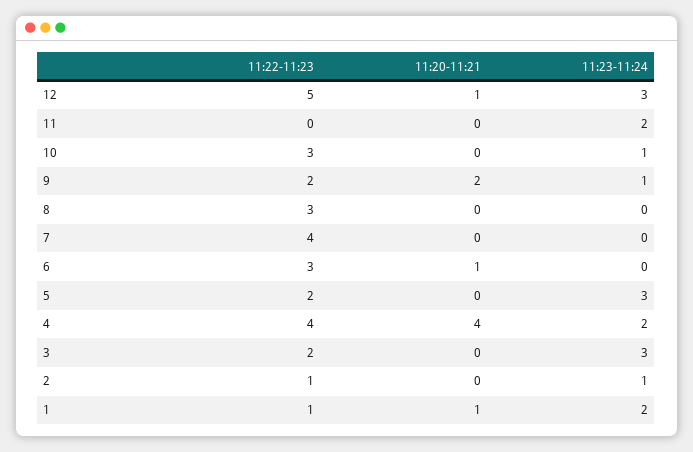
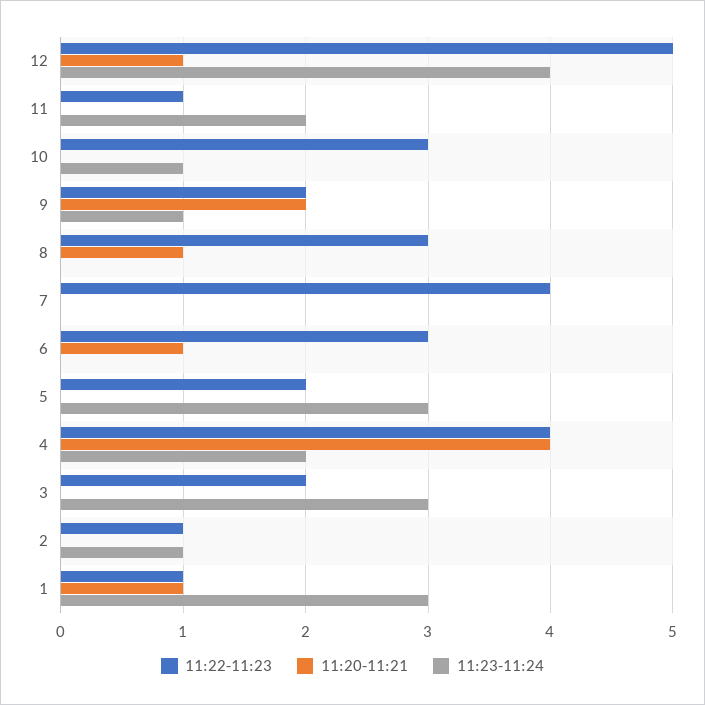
11:23-11:24, 12: 3 -> 4
11:22-11:23, 11: 0 -> 1
11:20-11:21, 8: 0 -> 1
11:23-11:24, 1: 2 -> 3

